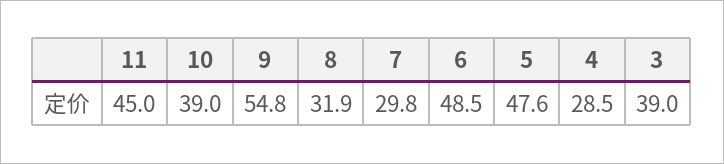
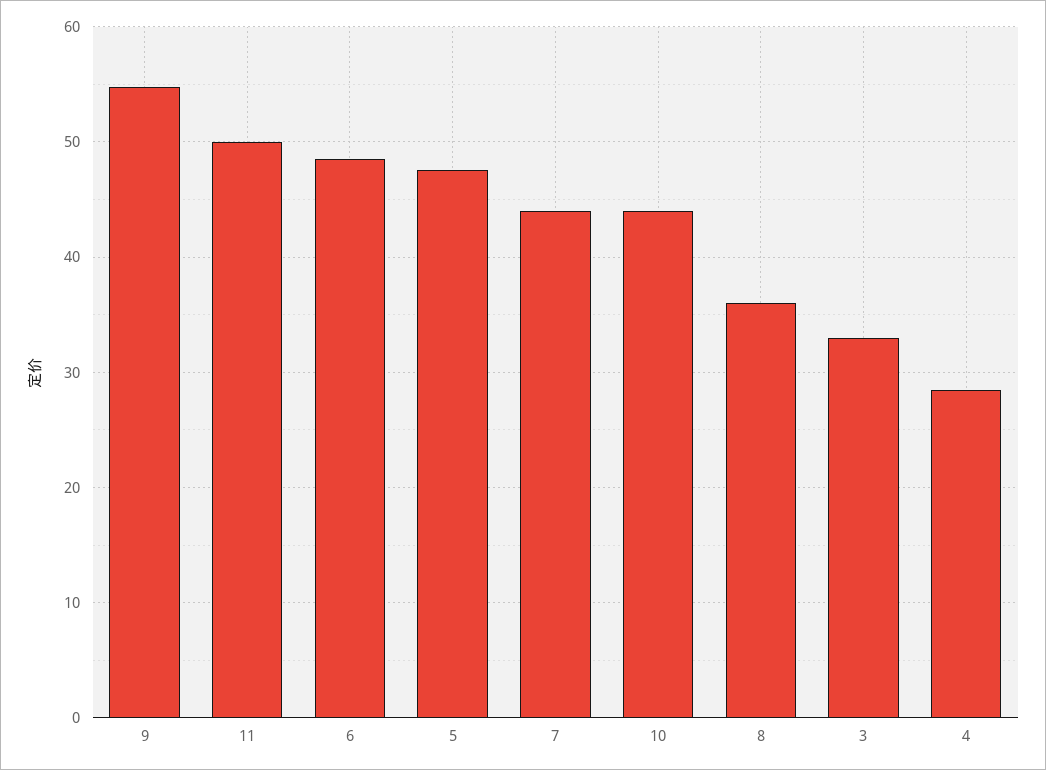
11: 45 -> 50
10: 39 -> 44
8: 31.9 -> 36
7: 29.8 -> 44
3: 39 -> 33

